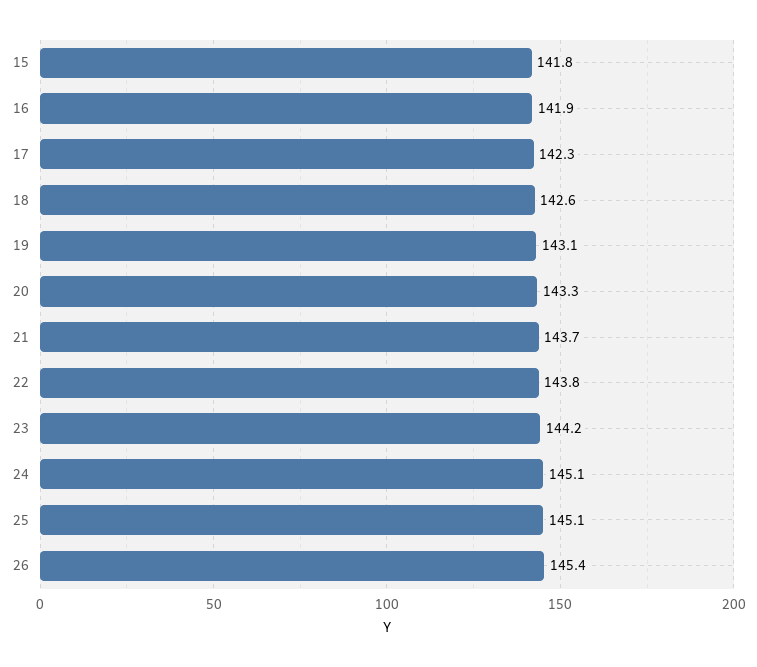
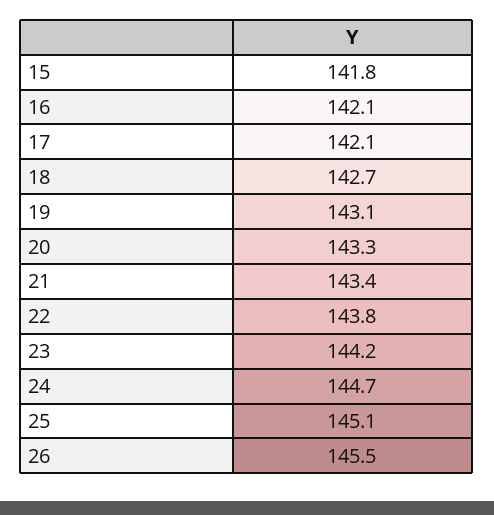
16: 141.9 -> 142.1
17: 142.3 -> 142.1
18: 142.6 -> 142.7
21: 143.7 -> 143.4
24: 145.1 -> 144.7
26: 145.4 -> 145.5

